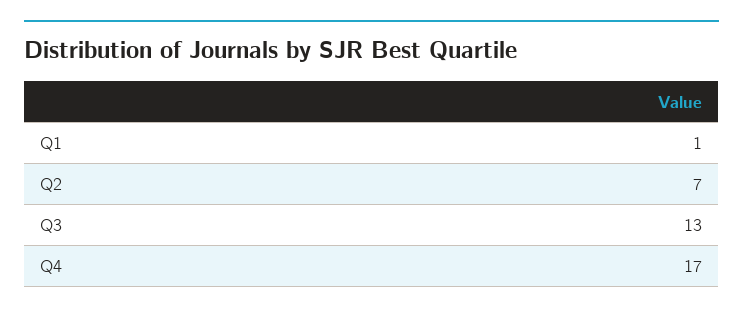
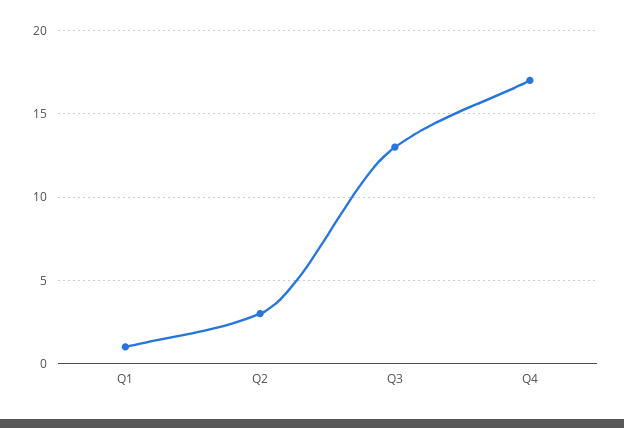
Q2: 7 -> 3

